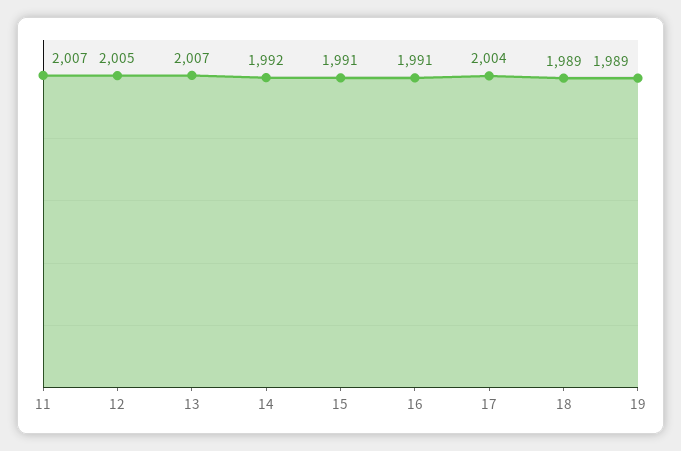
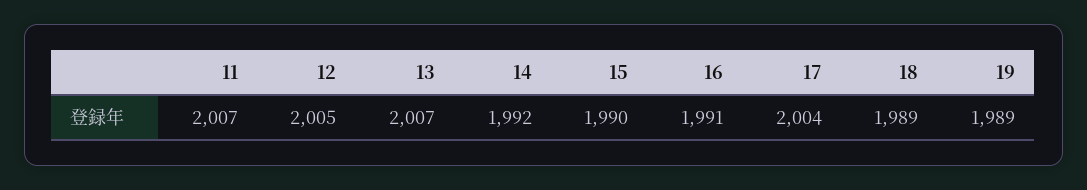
15: 1991 -> 1990

